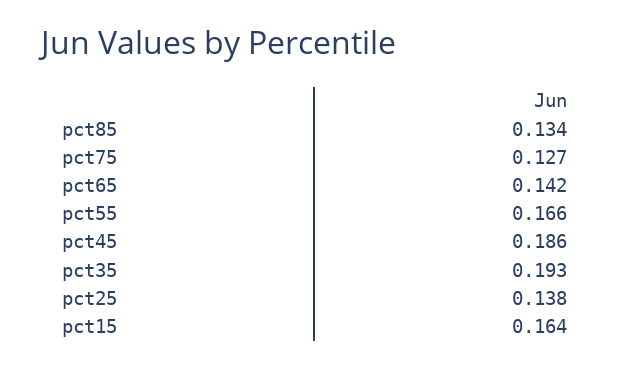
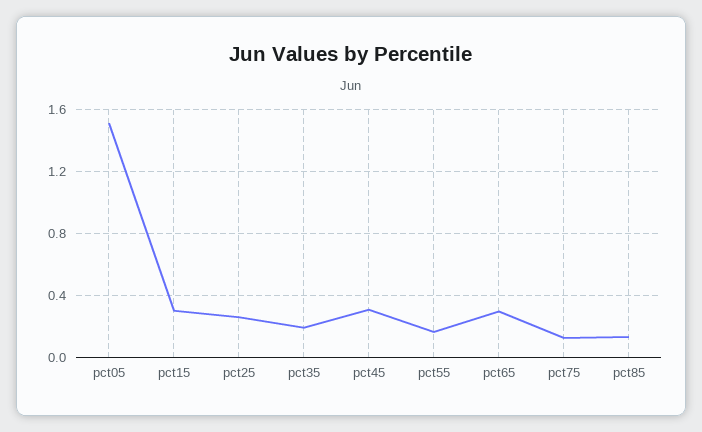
pct65: 0.142 -> 0.3
pct45: 0.186 -> 0.3
pct25: 0.138 -> 0.25
pct15: 0.164 -> 0.3
pct05: none -> 1.5

